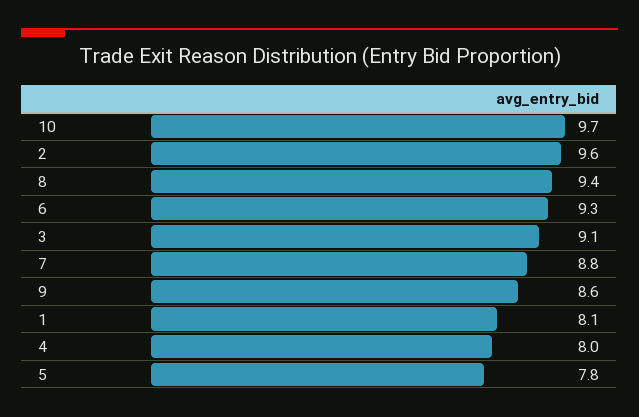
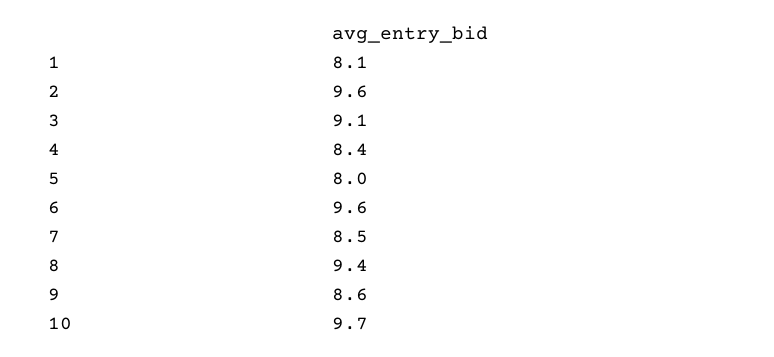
6: 9.3 -> 9.6
7: 8.8 -> 8.5
4: 8 -> 8.4
5: 7.8 -> 8

